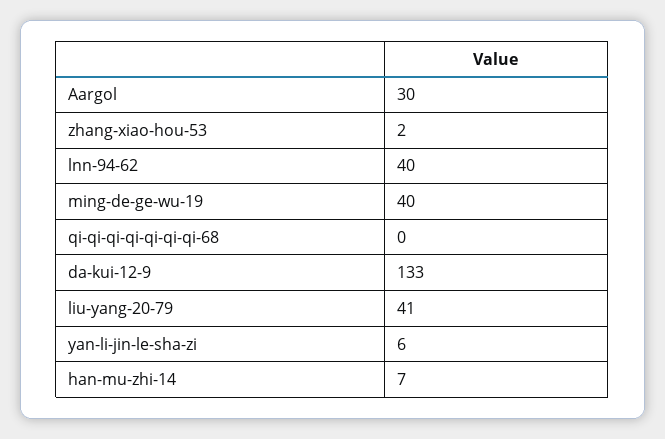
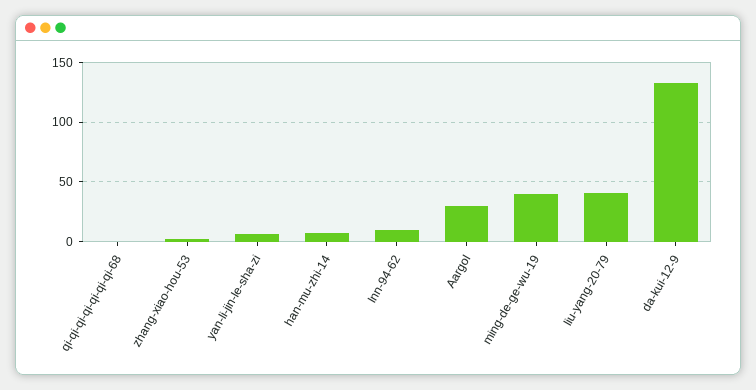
lnn-94-62: 40 -> 10

